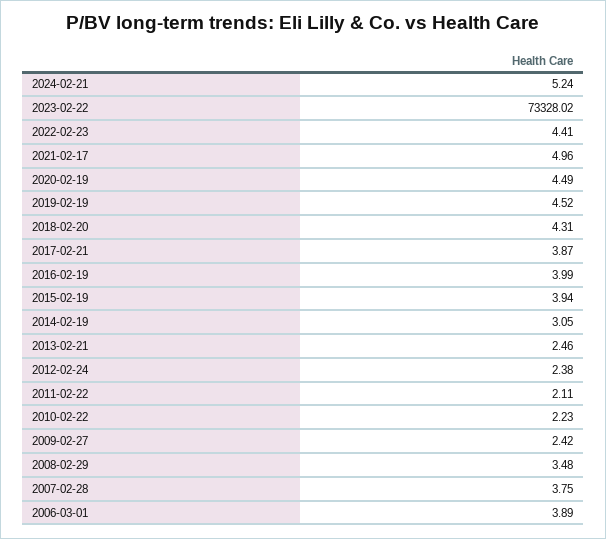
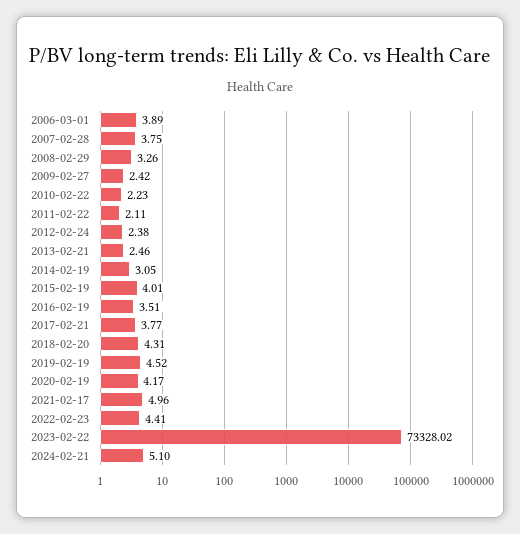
2024-02-21: 5.24 -> 5.1
2020-02-19: 4.49 -> 4.17
2017-02-21: 3.87 -> 3.77
2016-02-19: 3.99 -> 3.51
2015-02-19: 3.94 -> 4.01
2008-02-29: 3.48 -> 3.26

